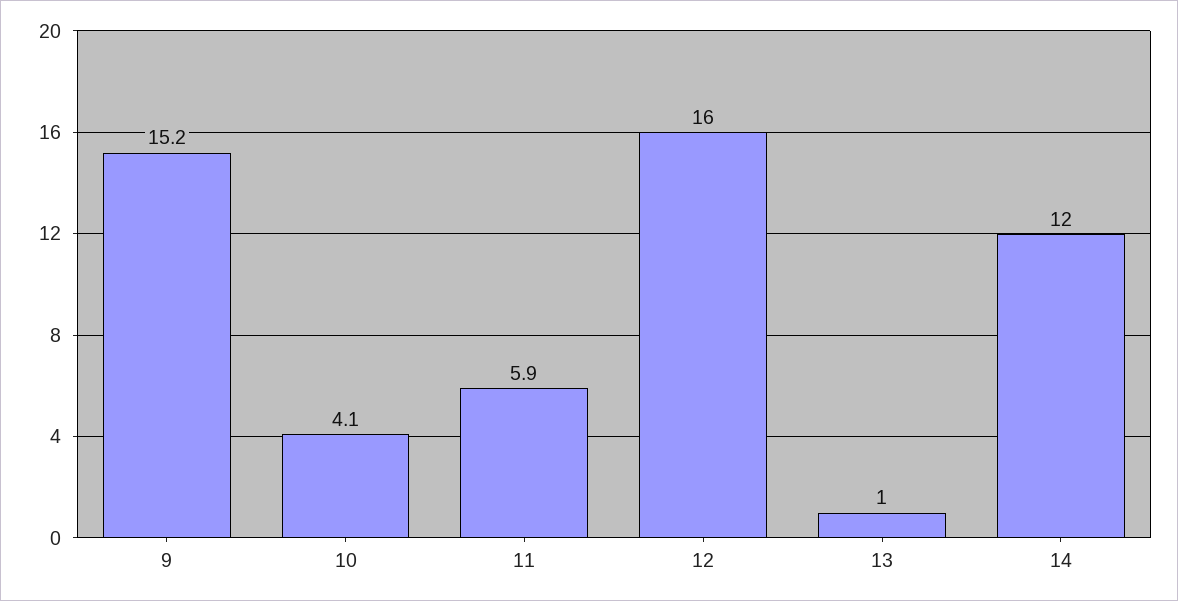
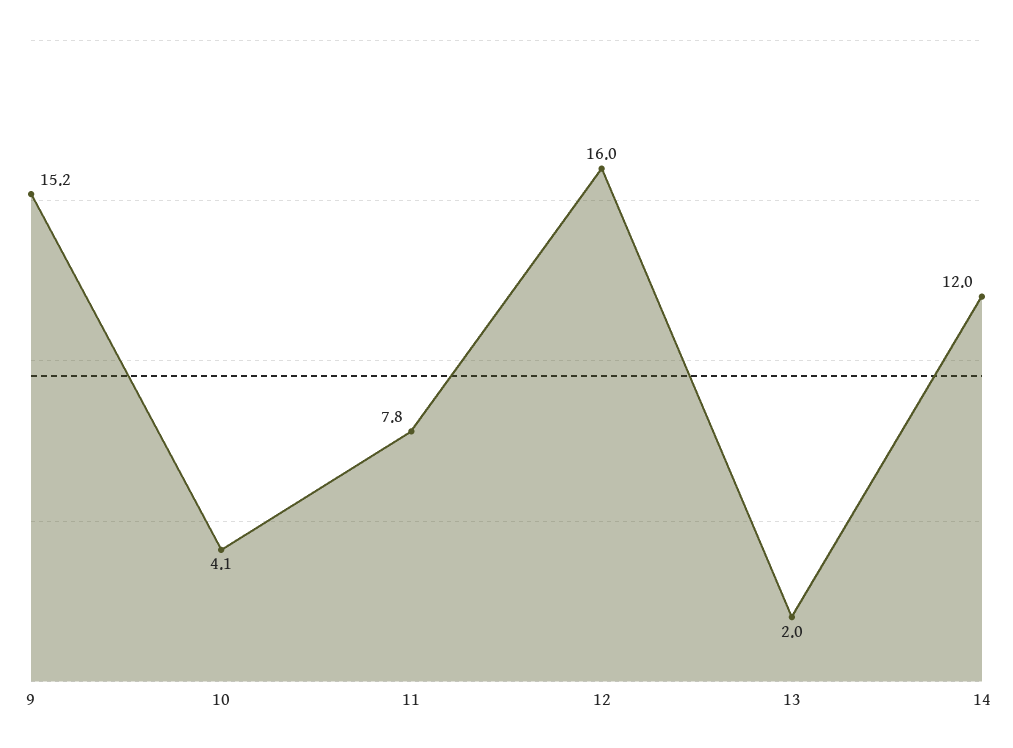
11: 5.9 -> 7.8
13: 1 -> 2

